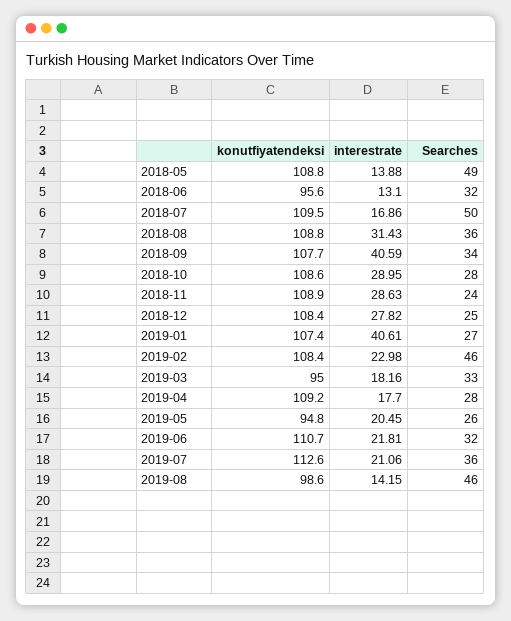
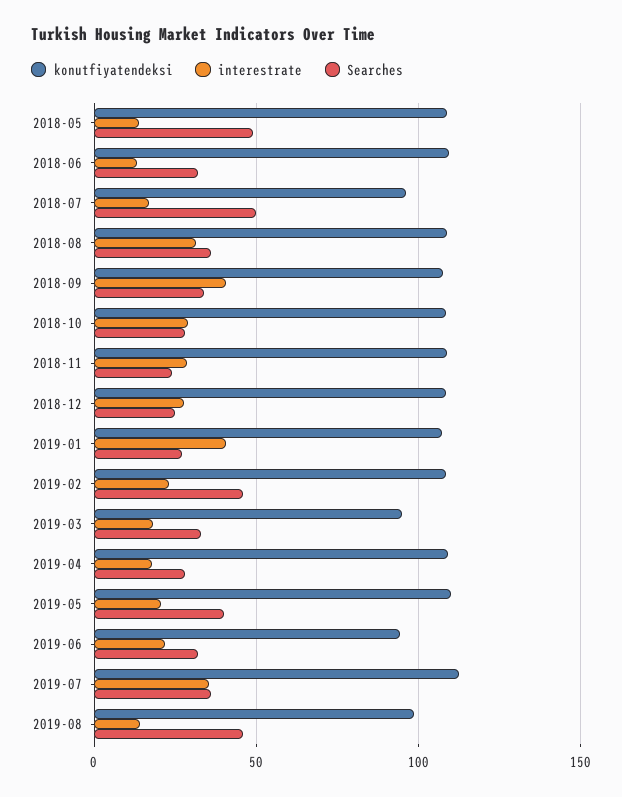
konutfiyatendeksi, 2018-06: 95.6 -> 110
konutfiyatendeksi, 2018-07: 109.5 -> 95
konutfiyatendeksi, 2019-05: 94.8 -> 110
Searches, 2019-05: 26 -> 40
konutfiyatendeksi, 2019-06: 110.7 -> 95
interestrate, 2019-07: 21.06 -> 35

